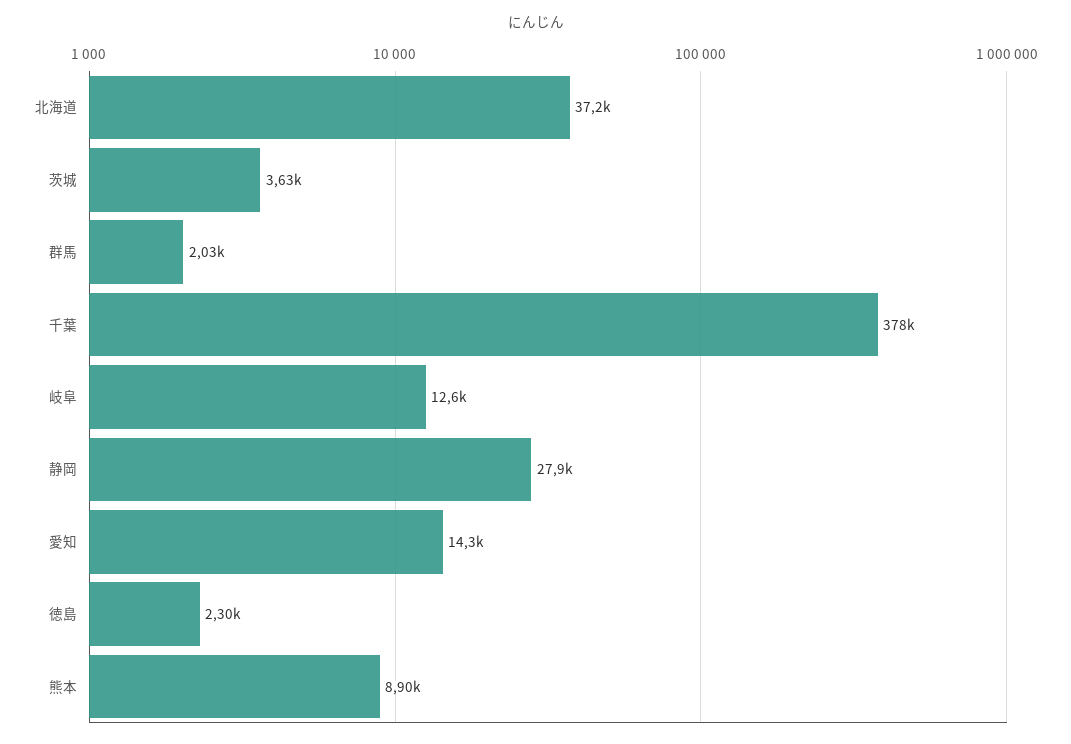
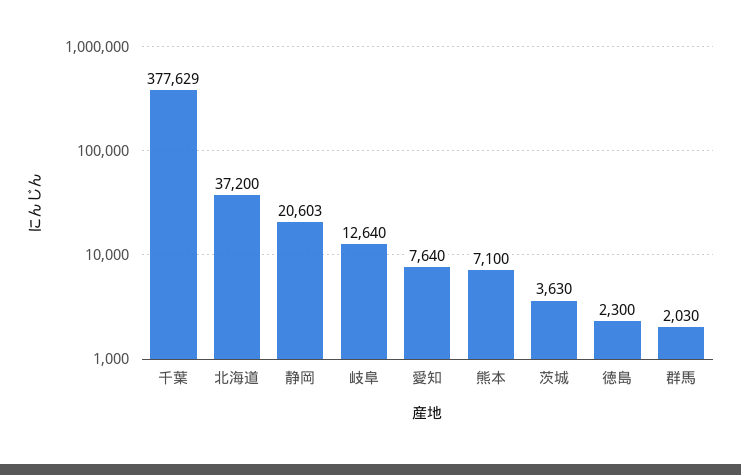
静岡: 27900 -> 20603
愛知: 14300 -> 7640
熊本: 8900 -> 7100

